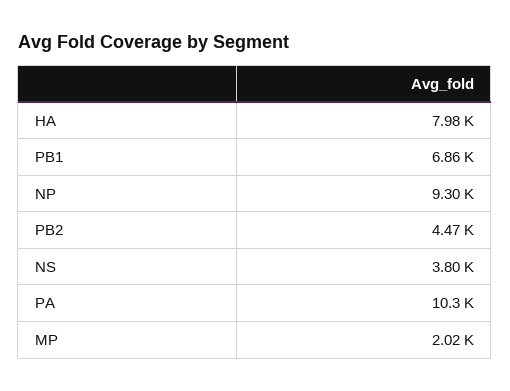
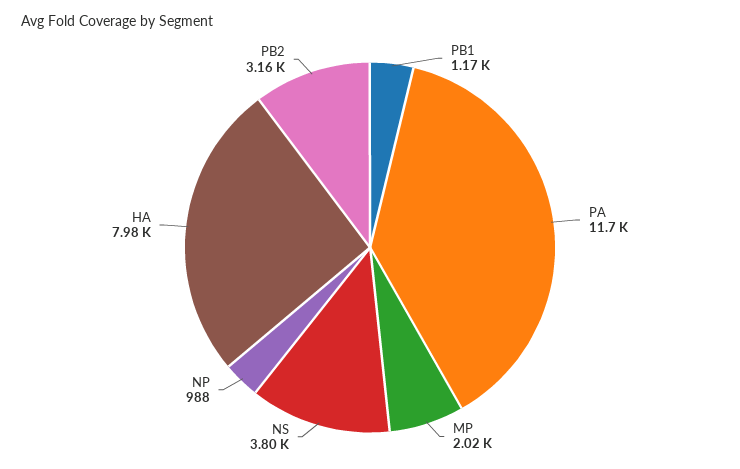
PB1: 6860 -> 1170
NP: 9300 -> 988
PB2: 4470 -> 3160
PA: 10300 -> 11700

